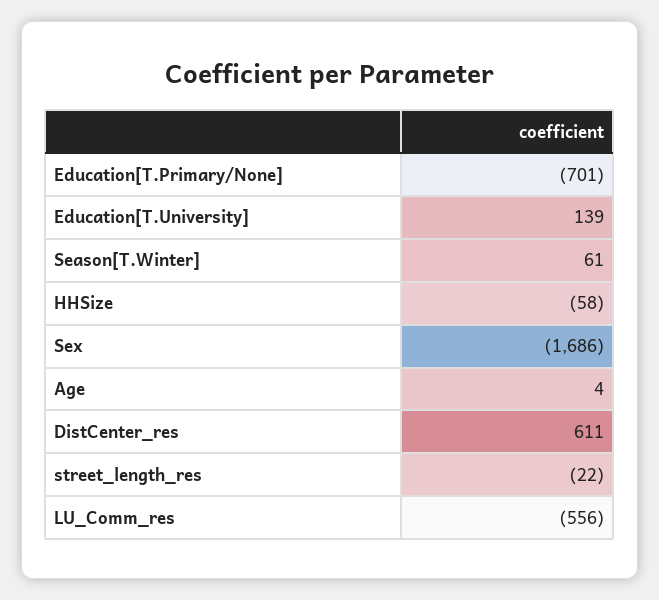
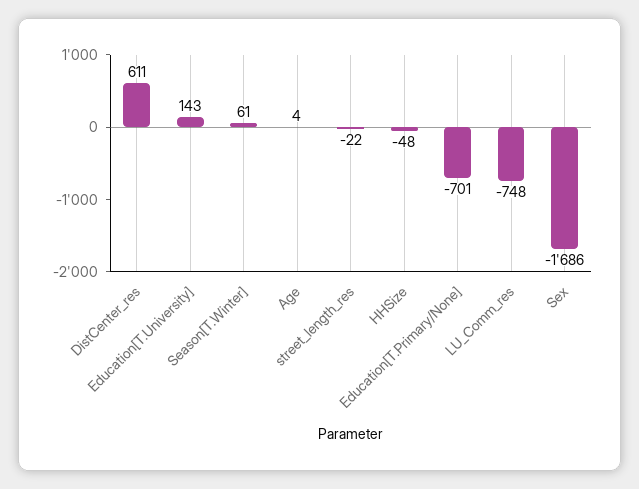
Education[T.University]: 139 -> 143
HHSize: -58 -> -48
LU_Comm_res: -556 -> -748

